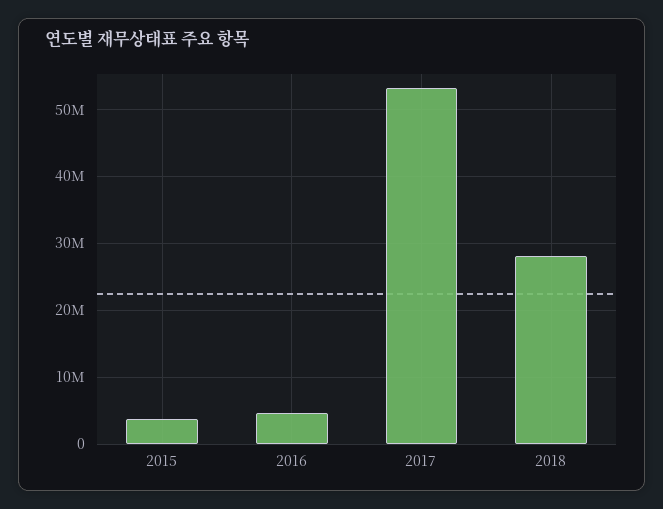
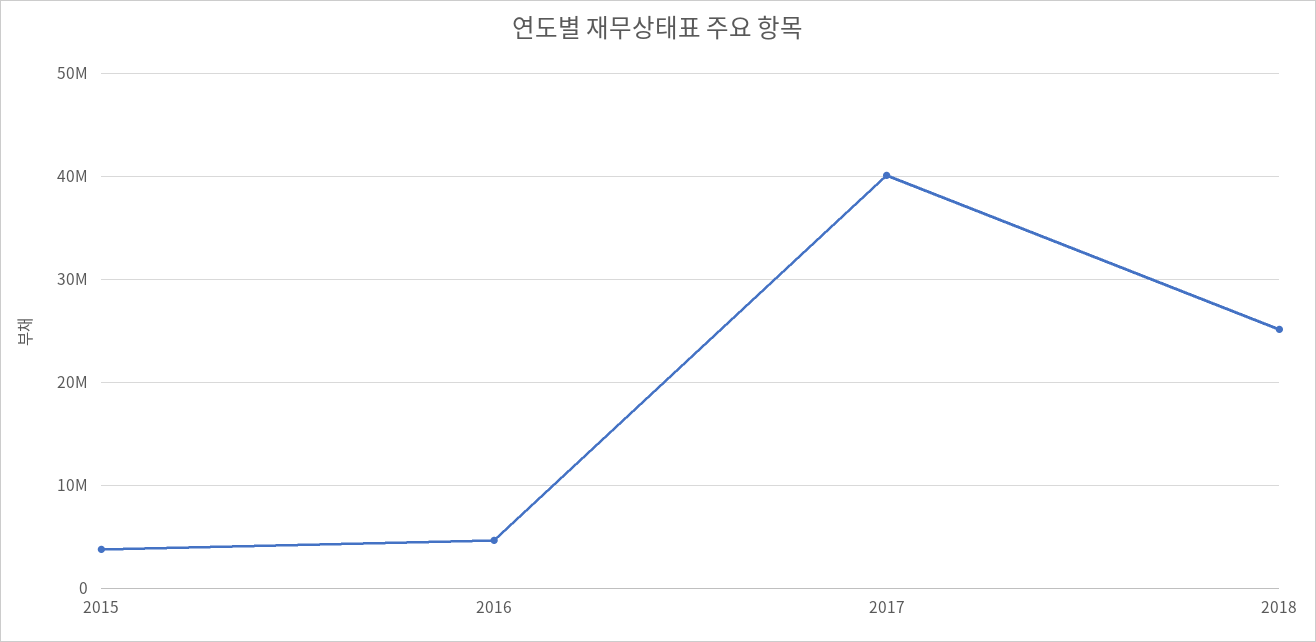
2017: 53000000 -> 40000000
2018: 28000000 -> 25000000

